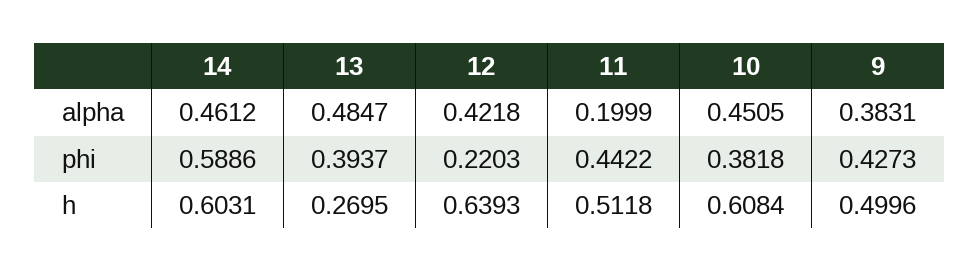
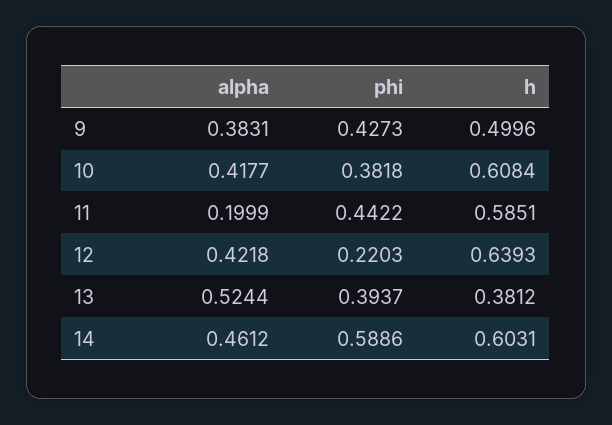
13, alpha: 0.4847 -> 0.5244
10, alpha: 0.4505 -> 0.4177
13, h: 0.2695 -> 0.3812
11, h: 0.5118 -> 0.5851

